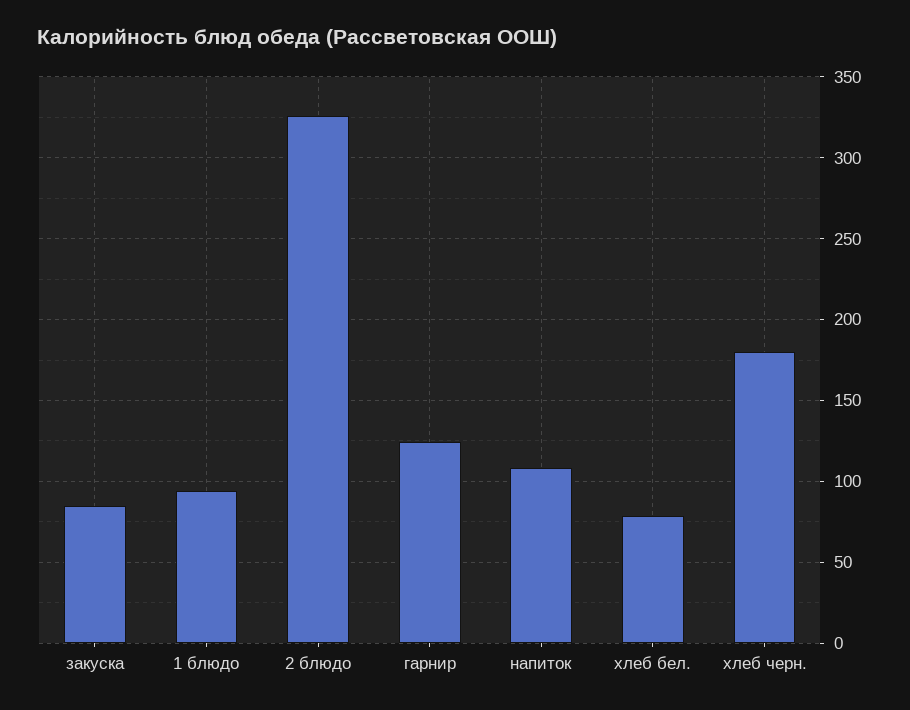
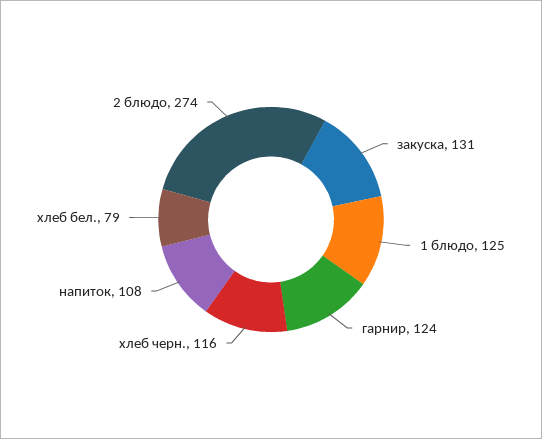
закуска: 85 -> 131
1 блюдо: 95 -> 125
2 блюдо: 325 -> 274
хлеб черн.: 180 -> 116

